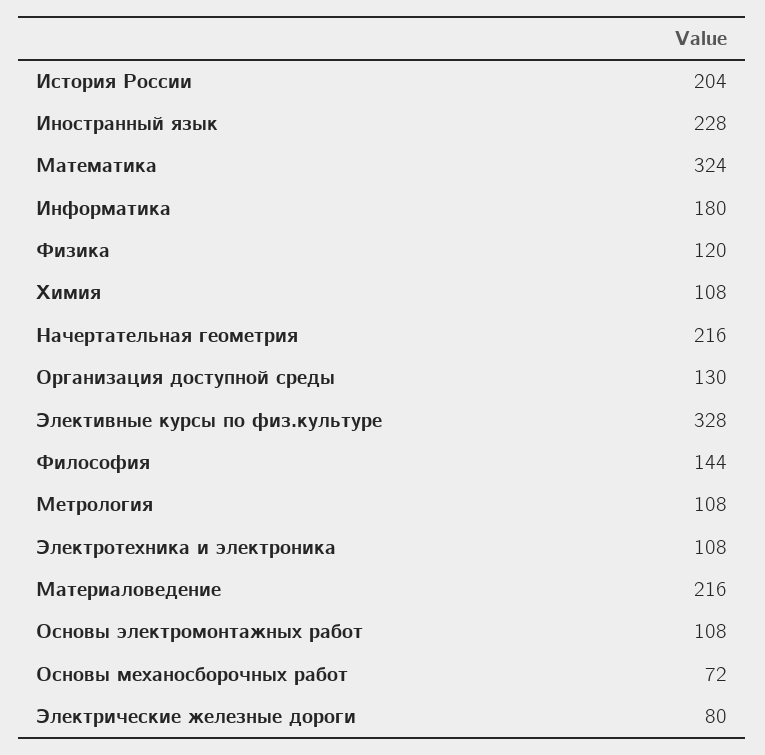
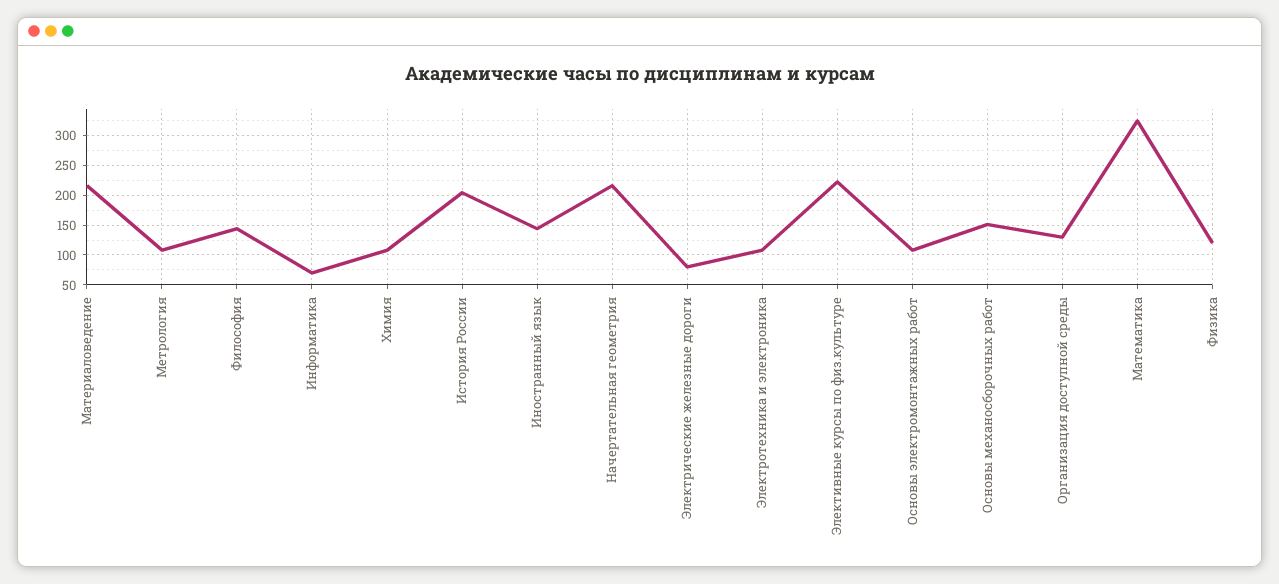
Иностранный язык: 228 -> 150
Информатика: 180 -> 75
Элективные курсы по физ.культуре: 328 -> 225
Основы механосборочных работ: 72 -> 150

